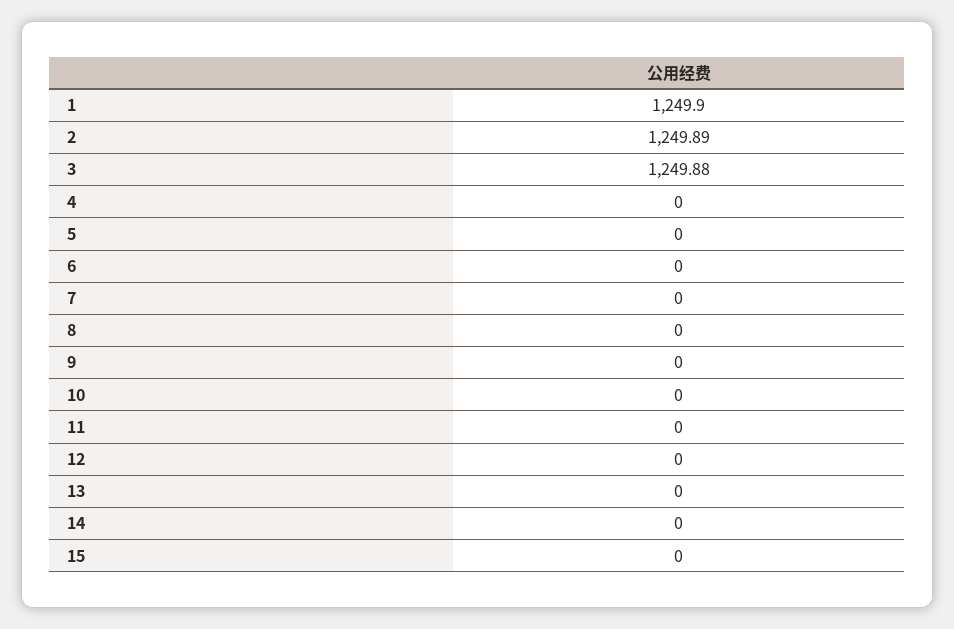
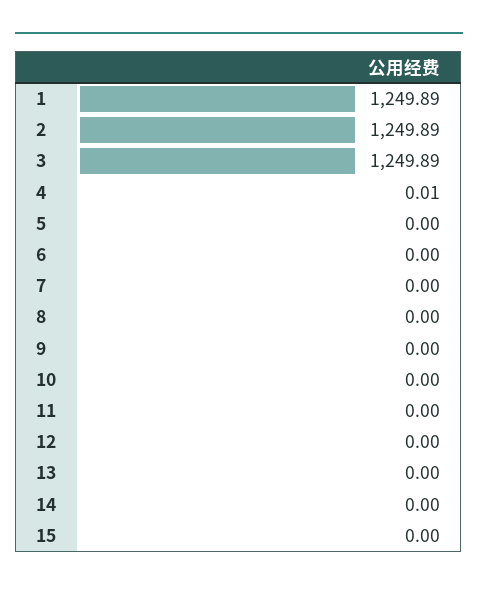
1: 1249.9 -> 1249.89
3: 1249.88 -> 1249.89
4: 0 -> 0.01

